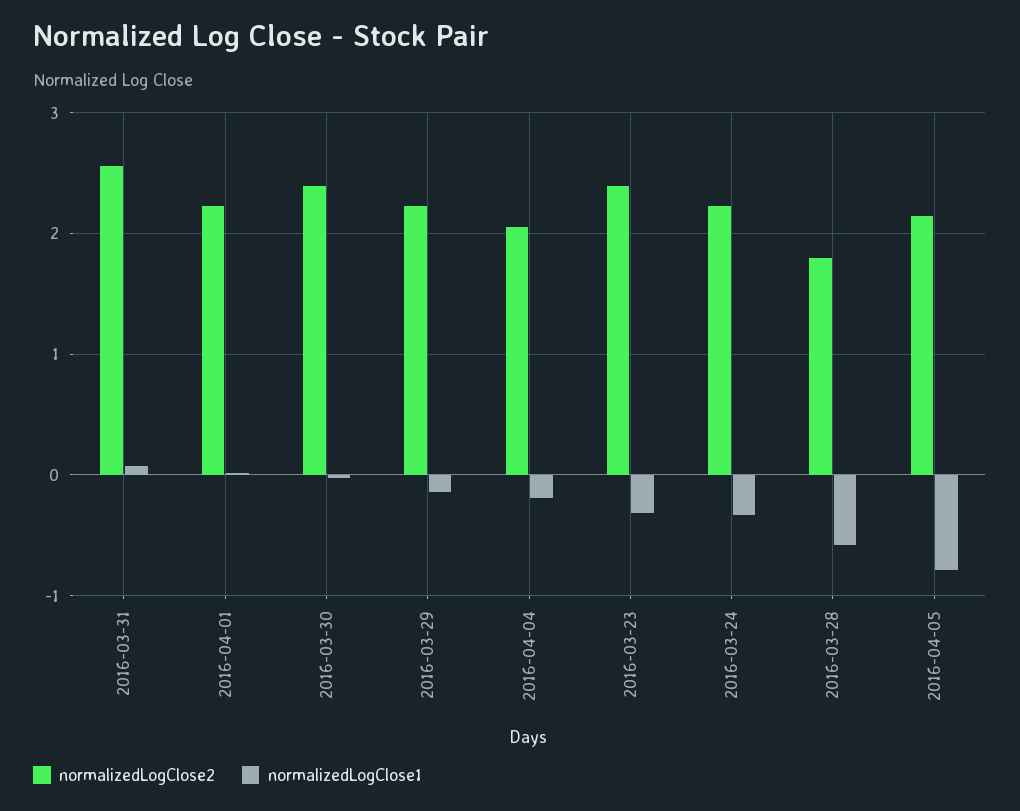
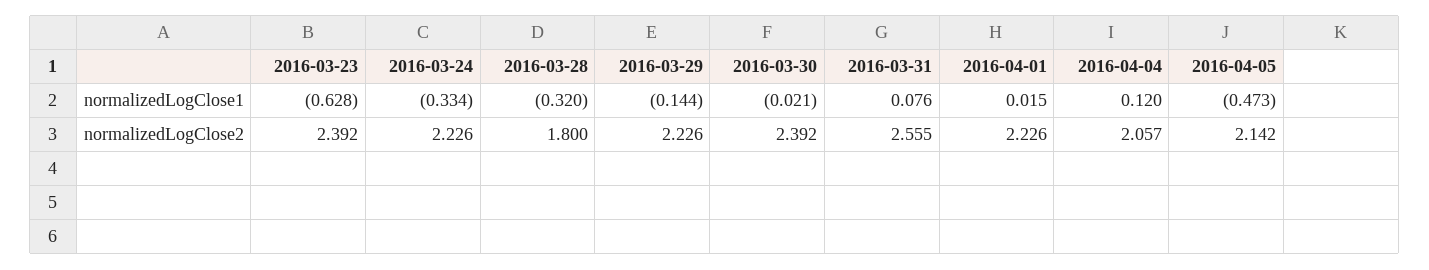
normalizedLogClose1, 2016-04-04: -0.2 -> 0.12
normalizedLogClose1, 2016-03-23: -0.3 -> -0.628
normalizedLogClose1, 2016-03-28: -0.6 -> -0.32
normalizedLogClose1, 2016-04-05: -0.8 -> -0.473

